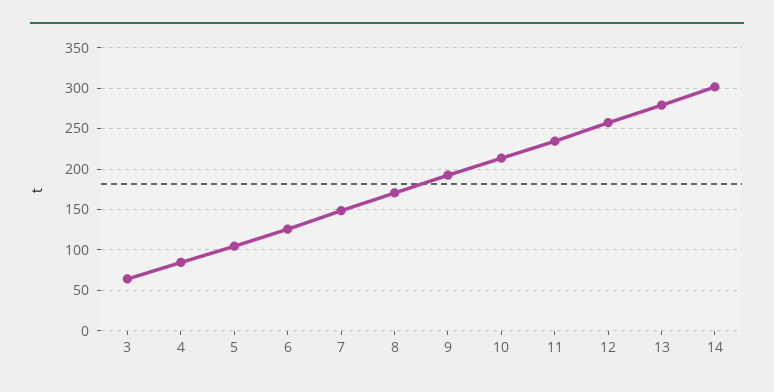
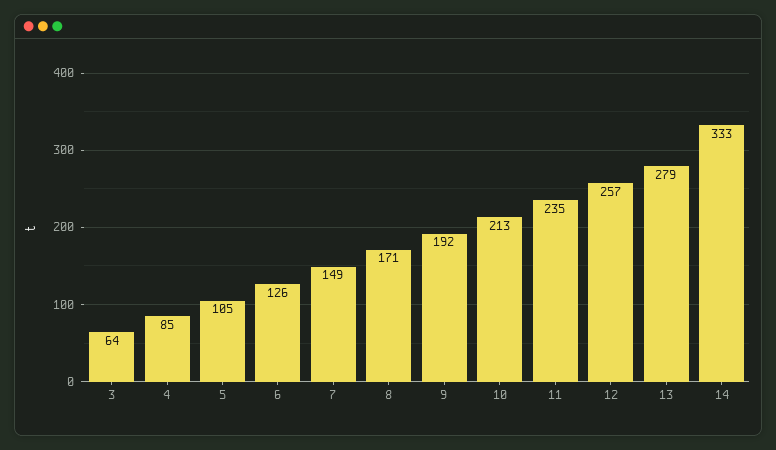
14: 300 -> 333

